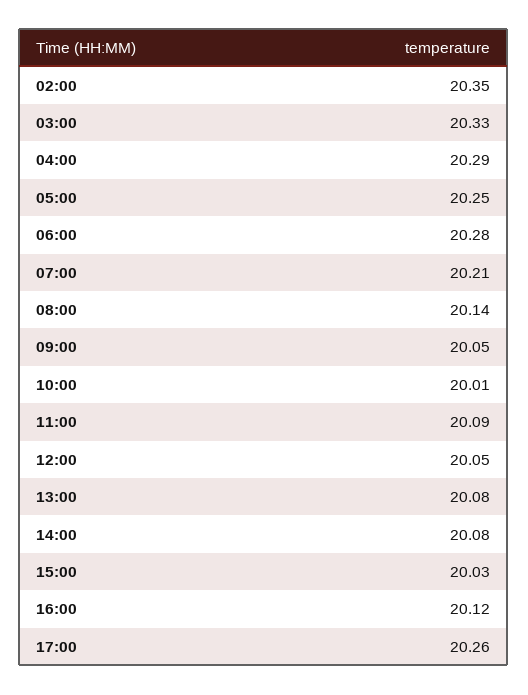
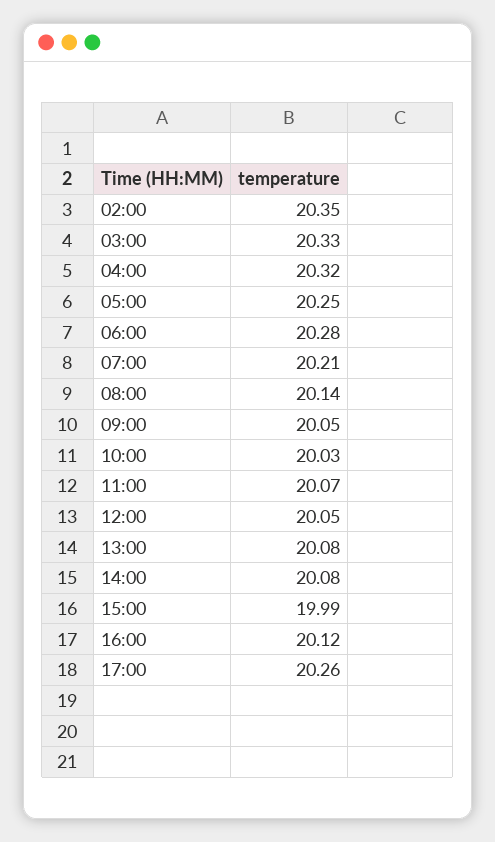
04:00: 20.29 -> 20.32
10:00: 20.01 -> 20.03
11:00: 20.09 -> 20.07
15:00: 20.03 -> 19.99

